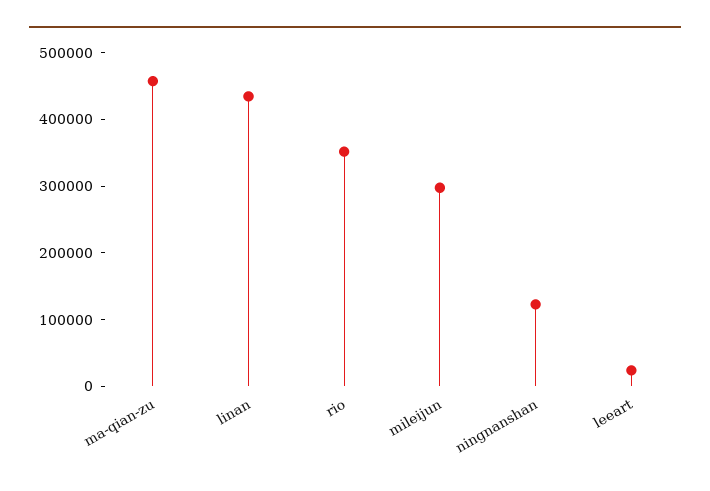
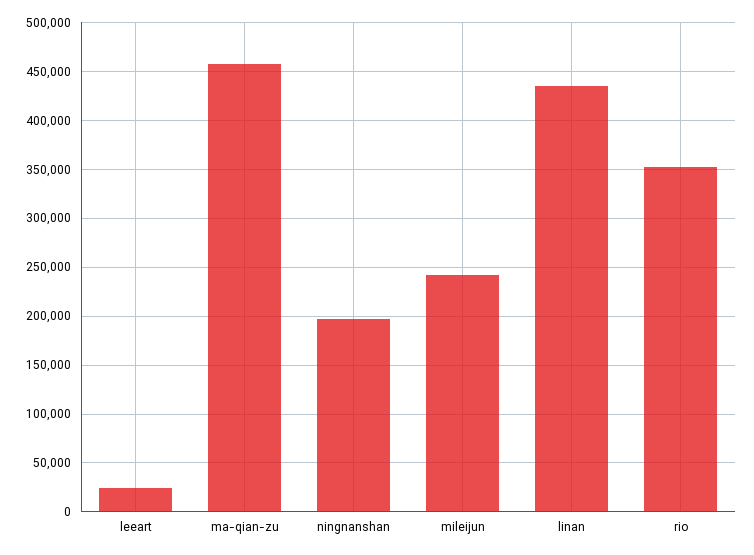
mileijun: 300000 -> 240000
ningnanshan: 120000 -> 200000

